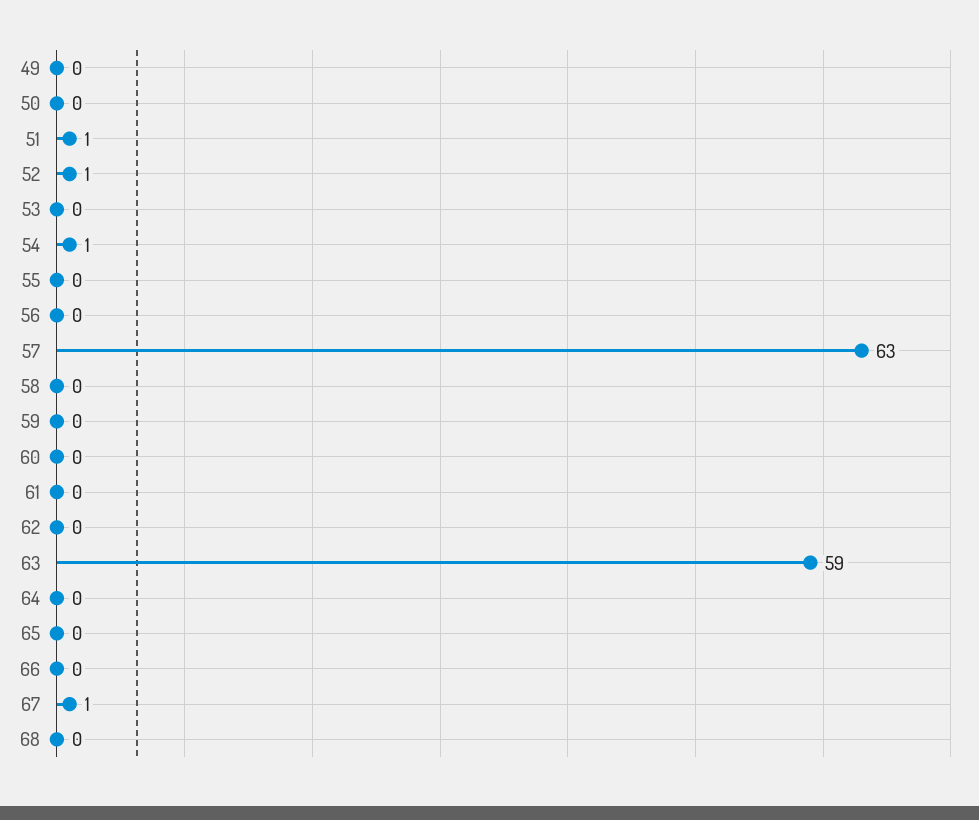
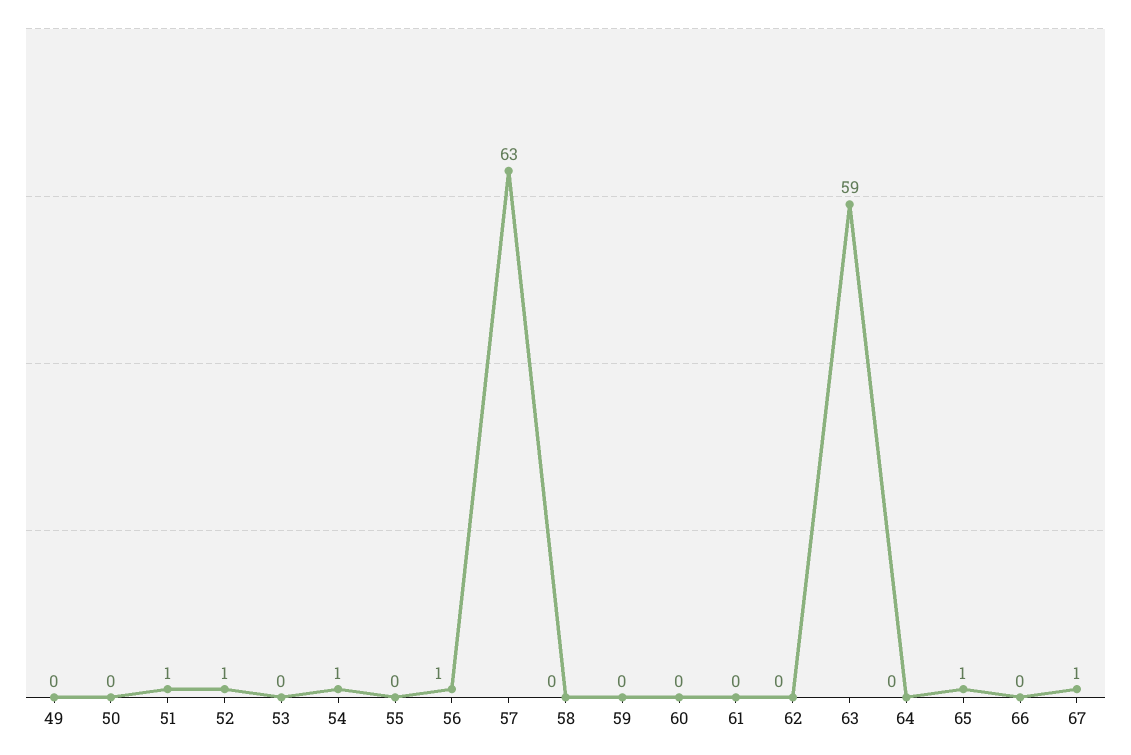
56: 0 -> 1
65: 0 -> 1
68: 0 -> none

